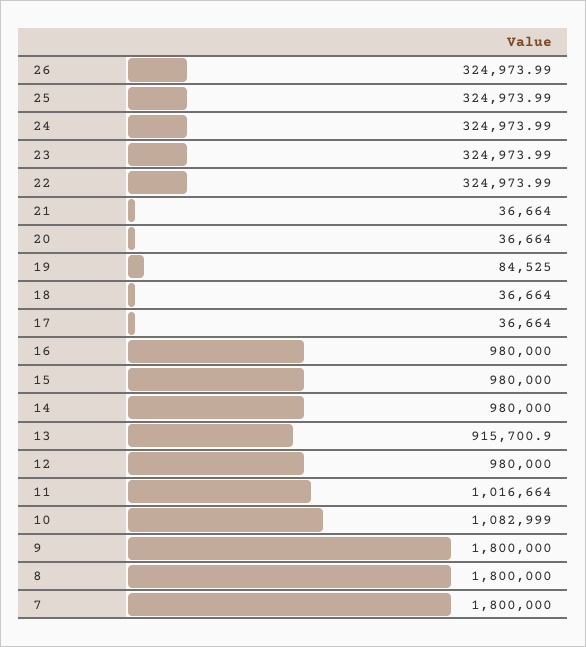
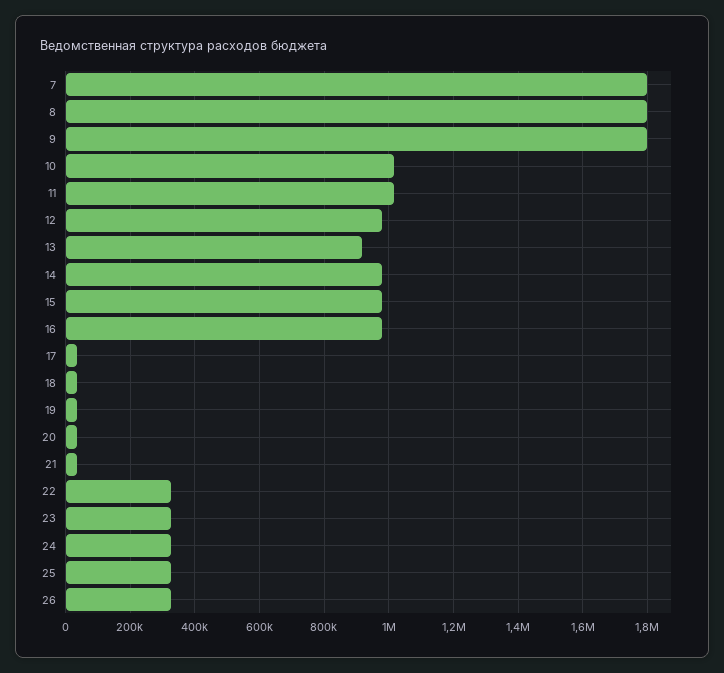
19: 84525 -> 40000
10: 1082999 -> 1020000

